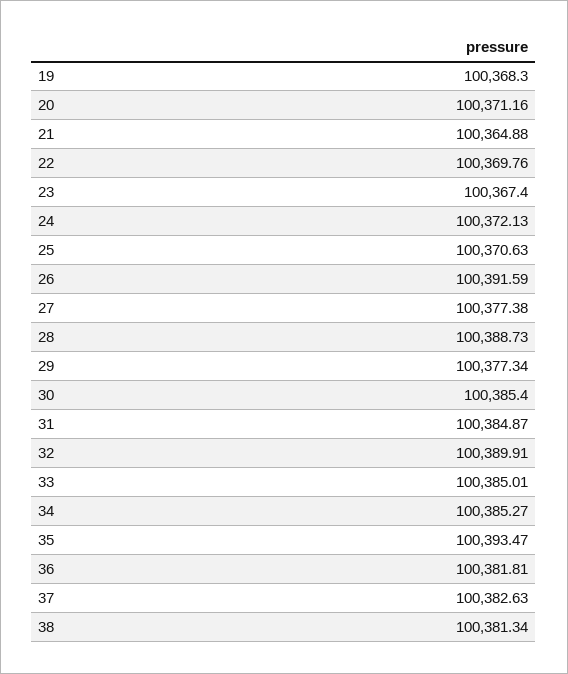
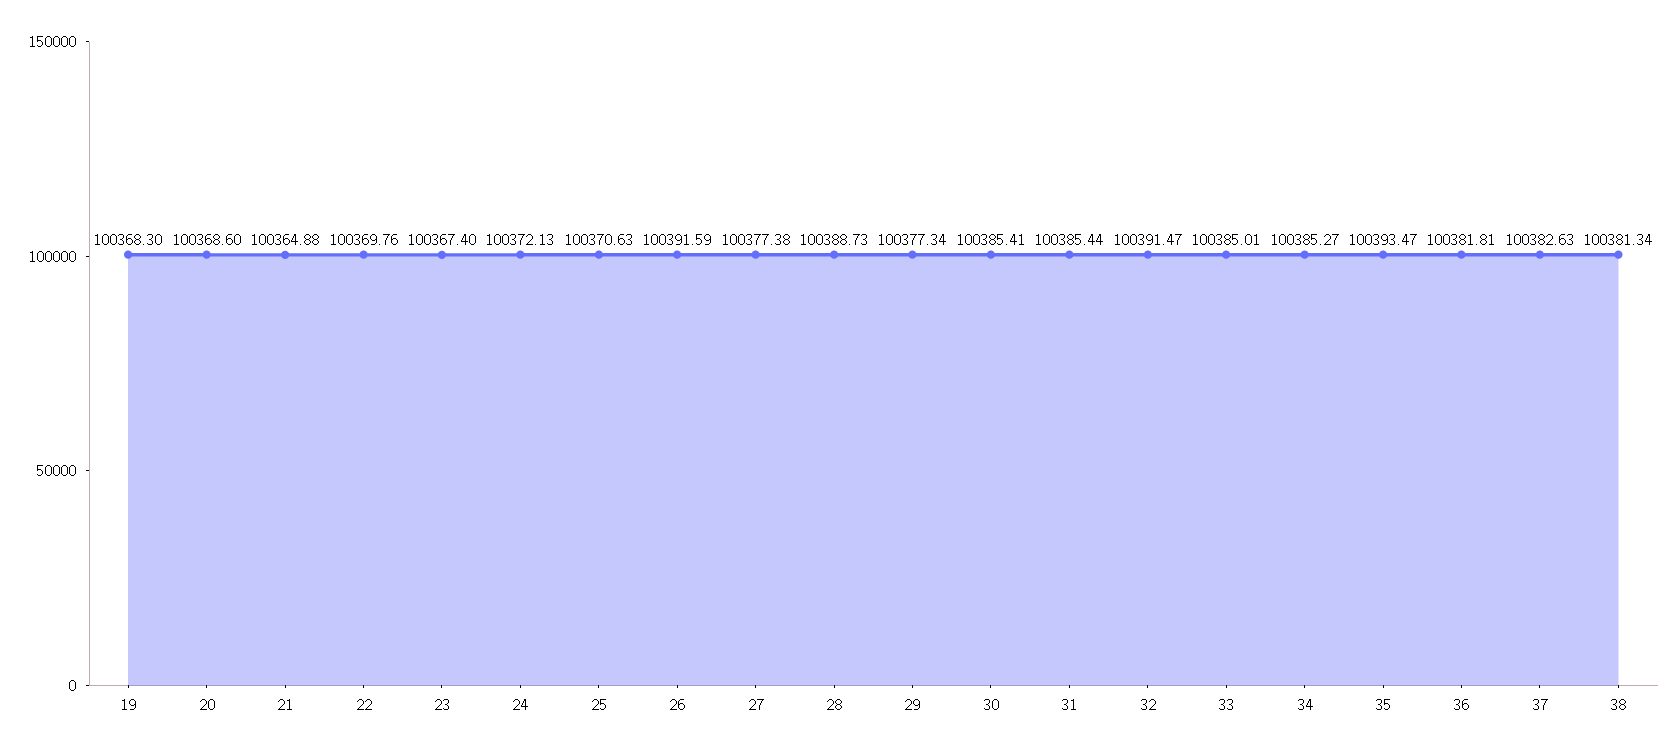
20: 100371.16 -> 100368.6
30: 100385.4 -> 100385.41
31: 100384.87 -> 100385.44
32: 100389.91 -> 100391.47

